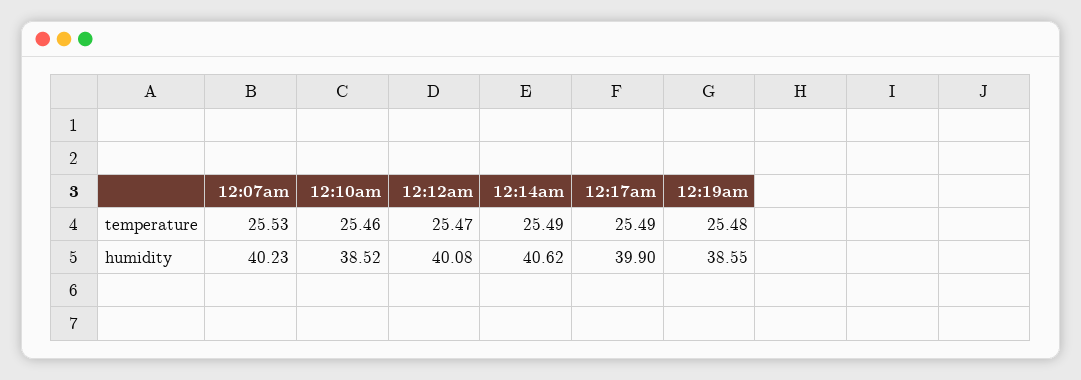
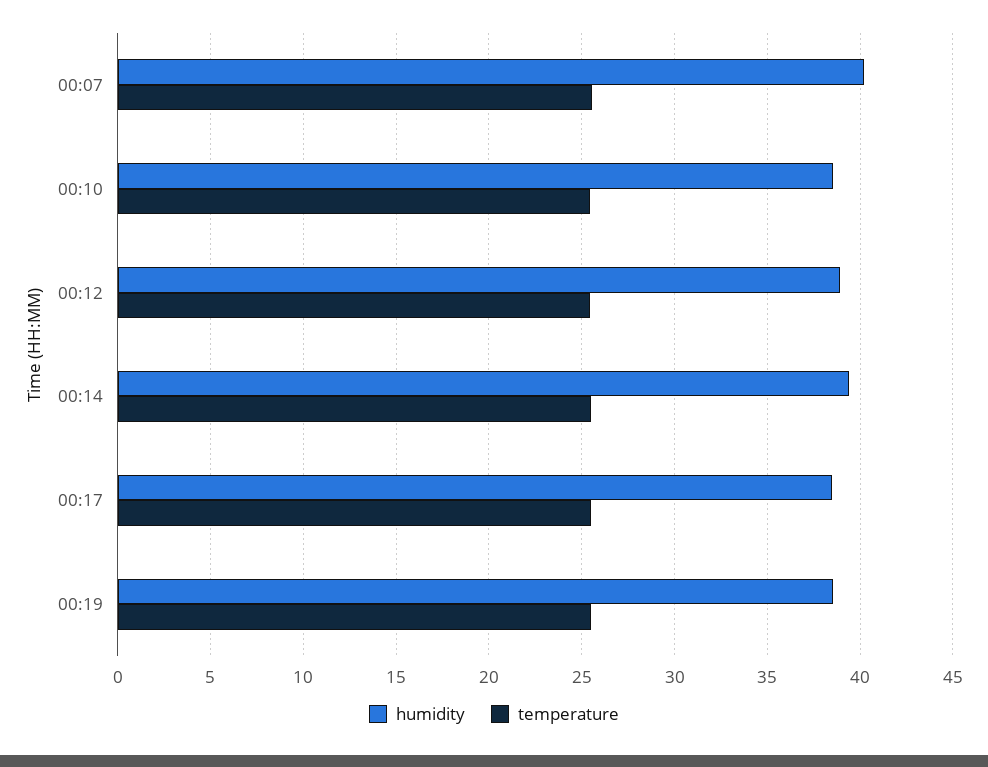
humidity, 12:12am: 40.08 -> 39
humidity, 12:14am: 40.62 -> 39.5
humidity, 12:17am: 39.9 -> 38.5

